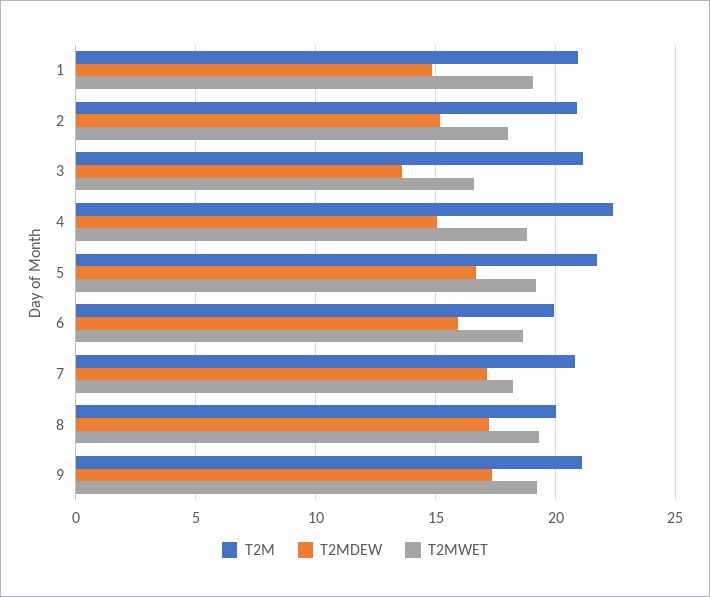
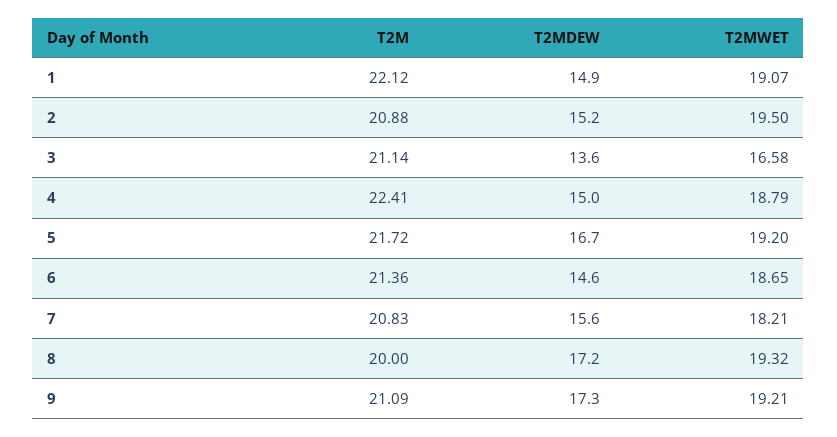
T2M, 1: 21 -> 22.12
T2MWET, 2: 18 -> 19.5
T2M, 6: 20 -> 21.36
T2MDEW, 6: 16 -> 14.6
T2MDEW, 7: 17 -> 15.6

